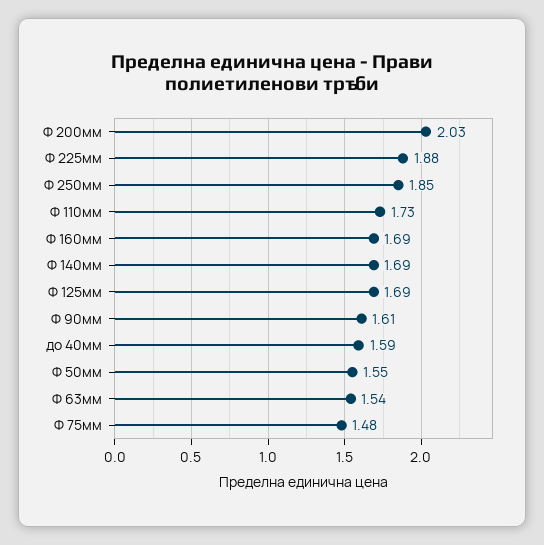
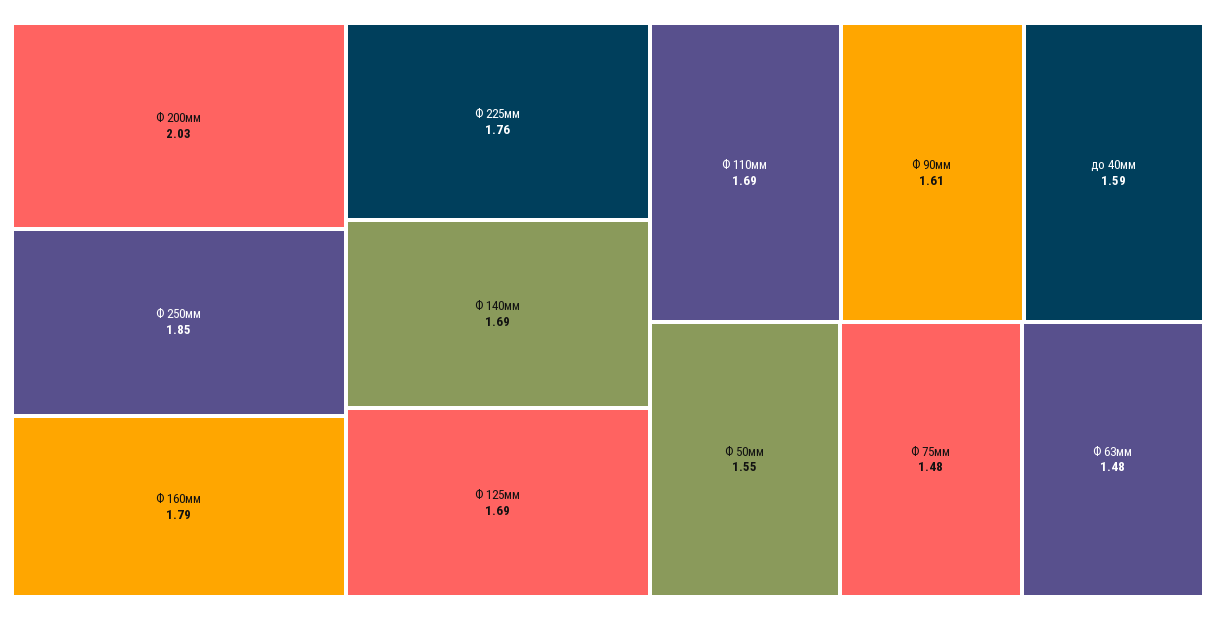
Ф 225мм: 1.88 -> 1.76
Ф 110мм: 1.73 -> 1.69
Ф 160мм: 1.69 -> 1.79
Ф 63мм: 1.54 -> 1.48

